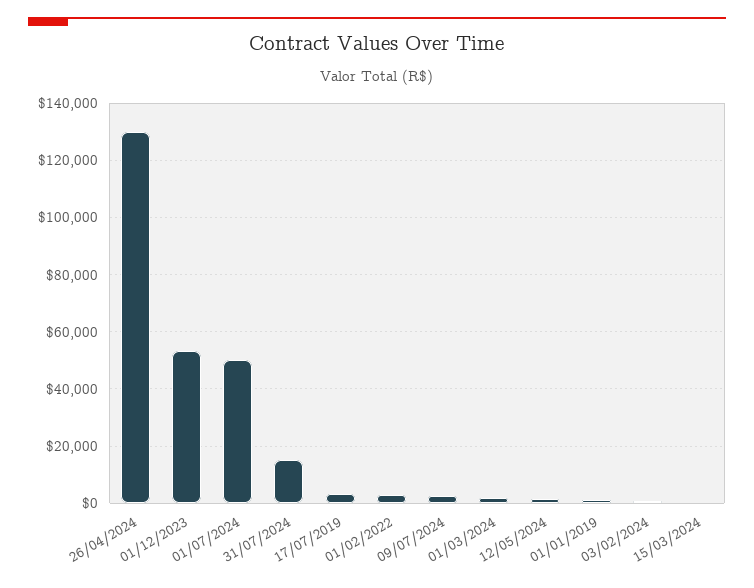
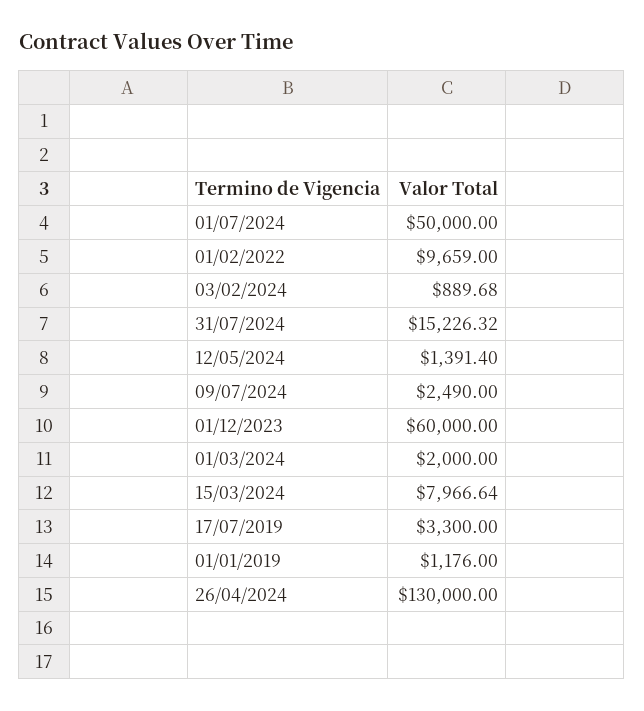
01/12/2023: 52500 -> 60000
01/02/2022: 2500 -> 9659
15/03/2024: 0 -> 7966.64

